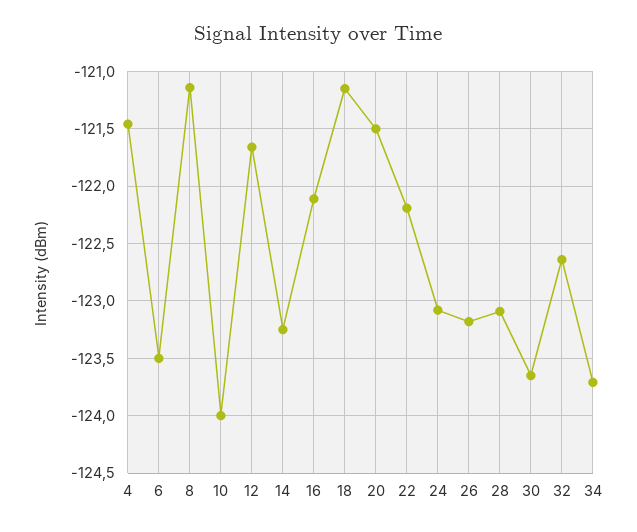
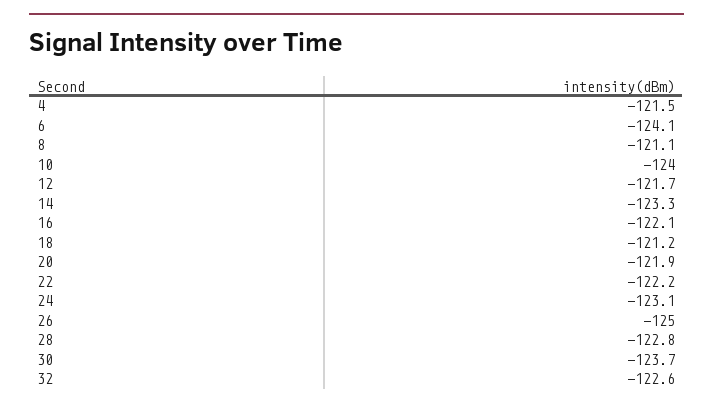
6: -123.5 -> -124.1
20: -121.5 -> -121.9
26: -123.2 -> -125
28: -123.1 -> -122.8
34: -123.7 -> none

